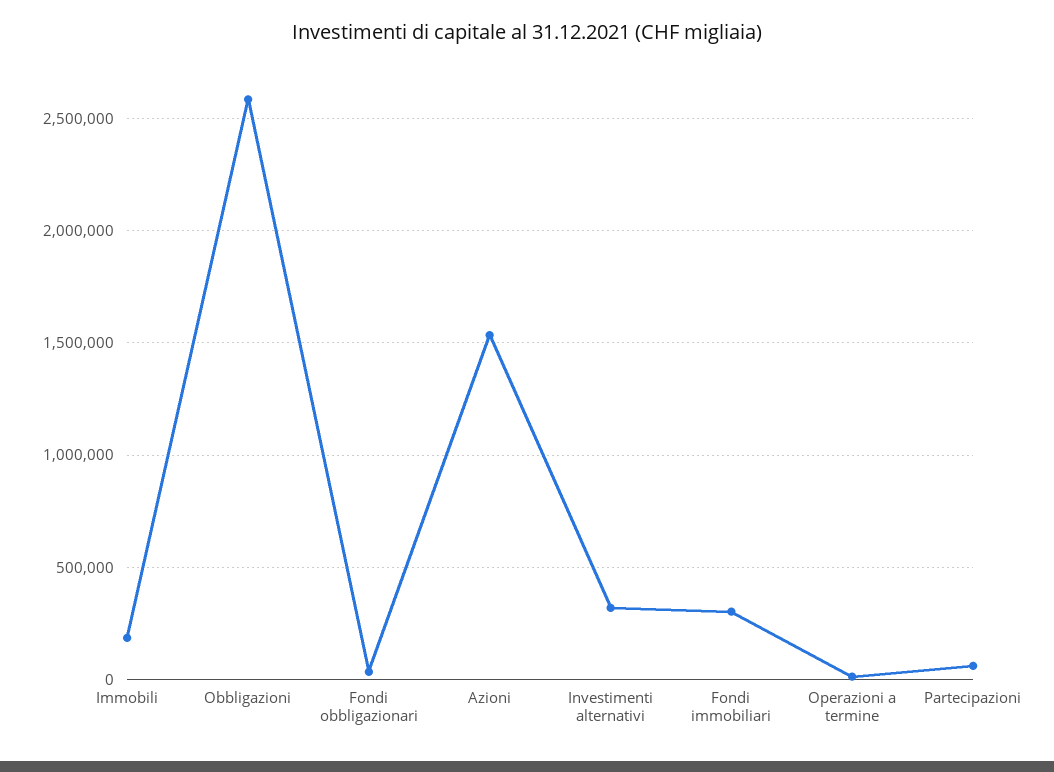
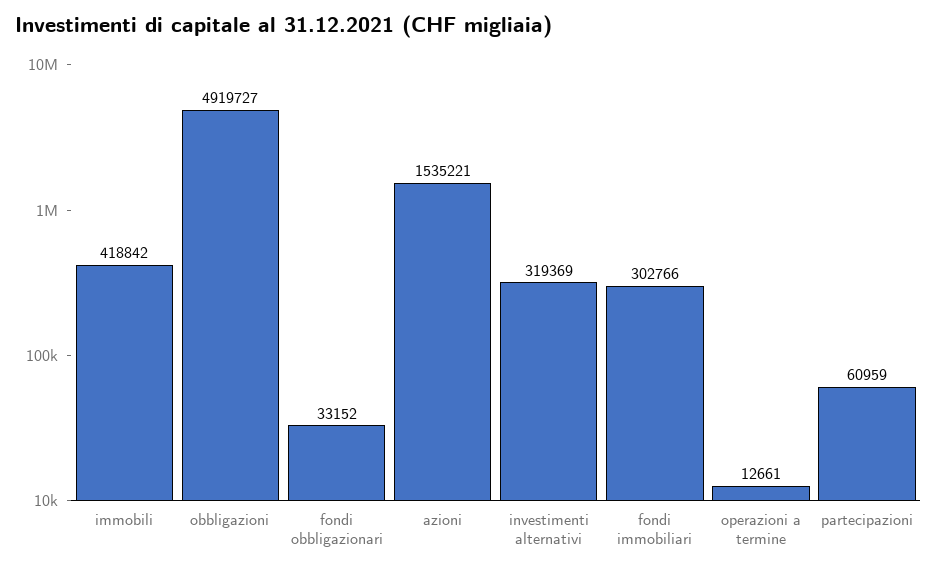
Immobili: 200000 -> 418842
Obbligazioni: 2600000 -> 4919727

